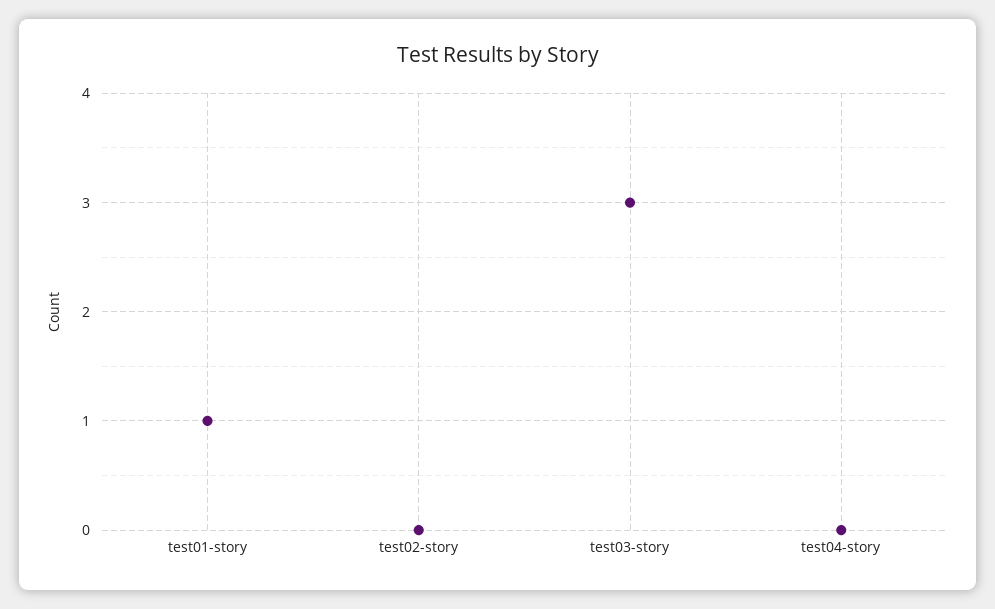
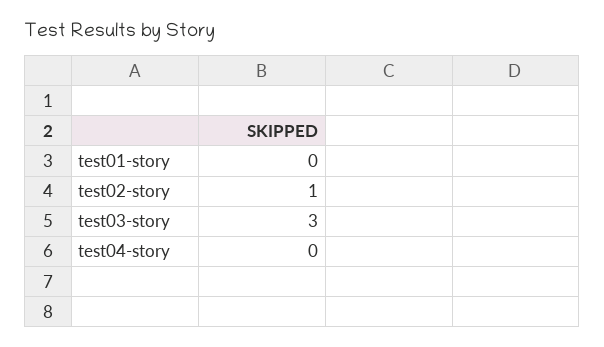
test01-story: 1 -> 0
test02-story: 0 -> 1

